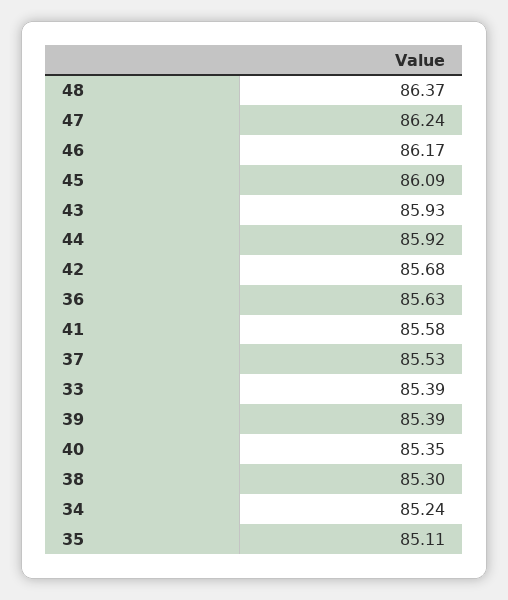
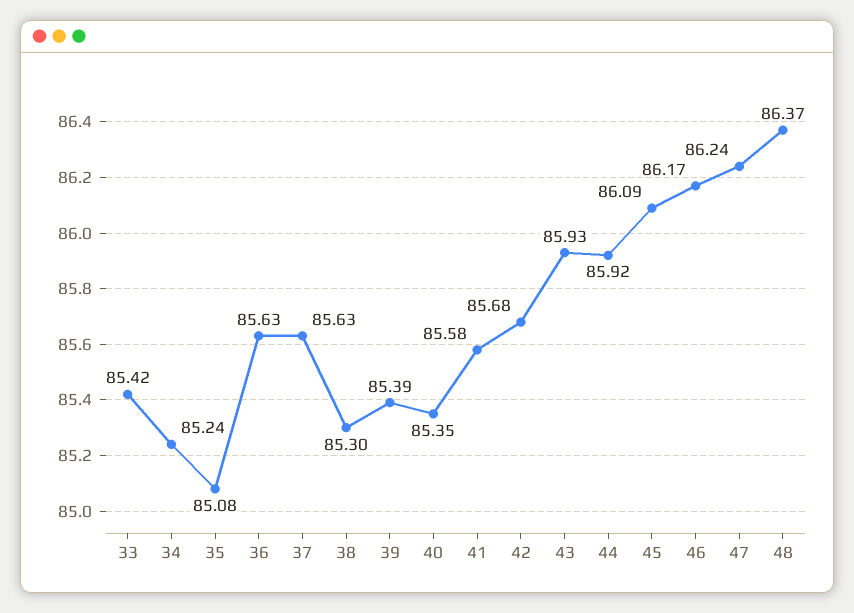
37: 85.53 -> 85.63
33: 85.39 -> 85.42
35: 85.11 -> 85.08

